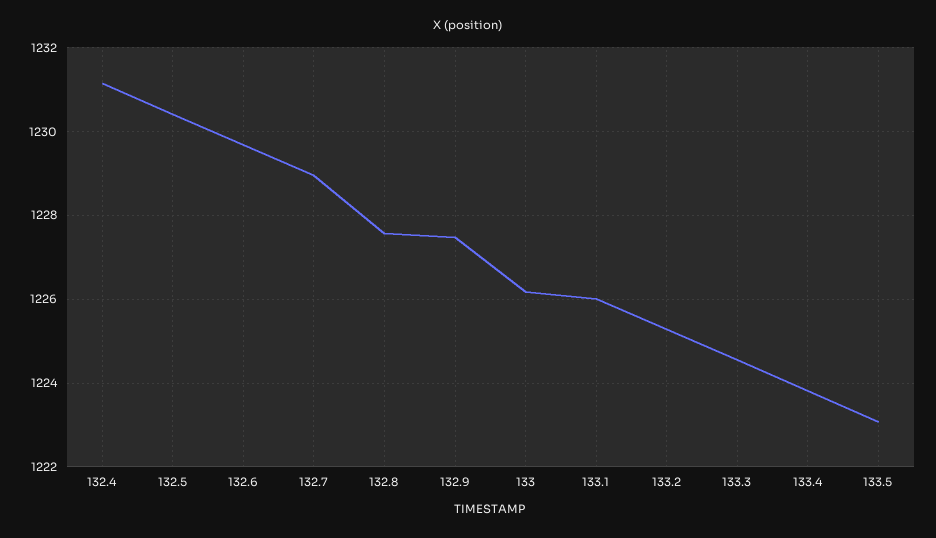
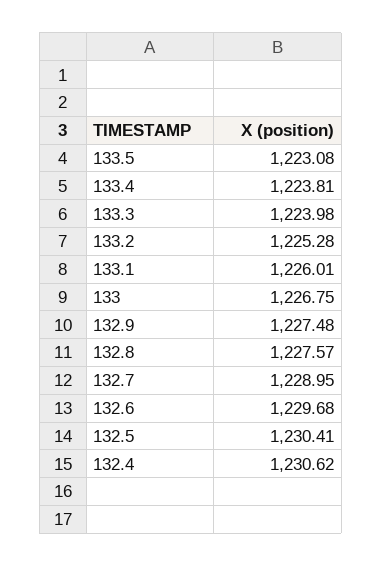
132.4: 1231.2 -> 1230.62
133: 1226.2 -> 1226.75
133.3: 1224.6 -> 1223.98

